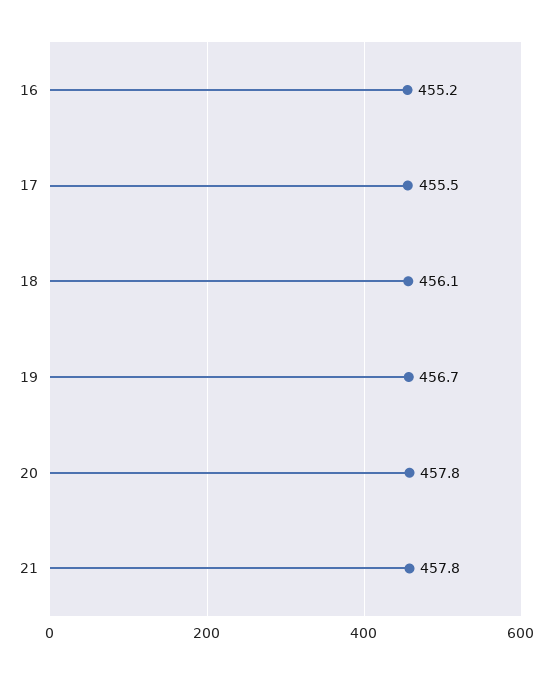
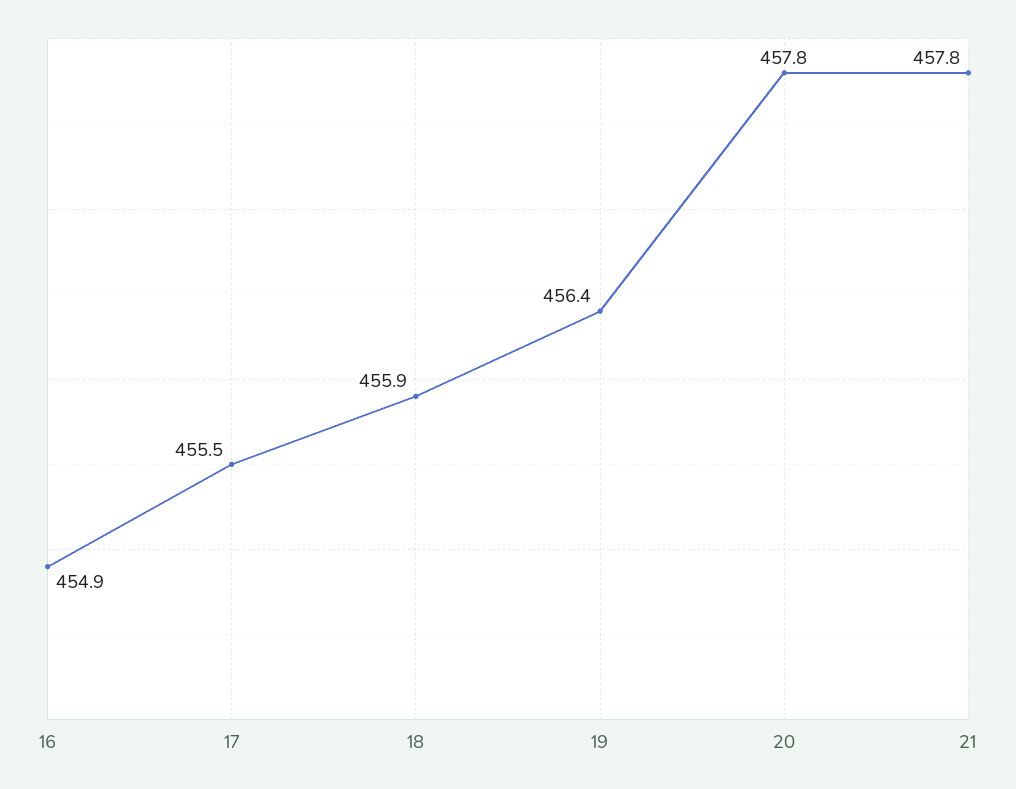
16: 455.2 -> 454.9
18: 456.1 -> 455.9
19: 456.7 -> 456.4

